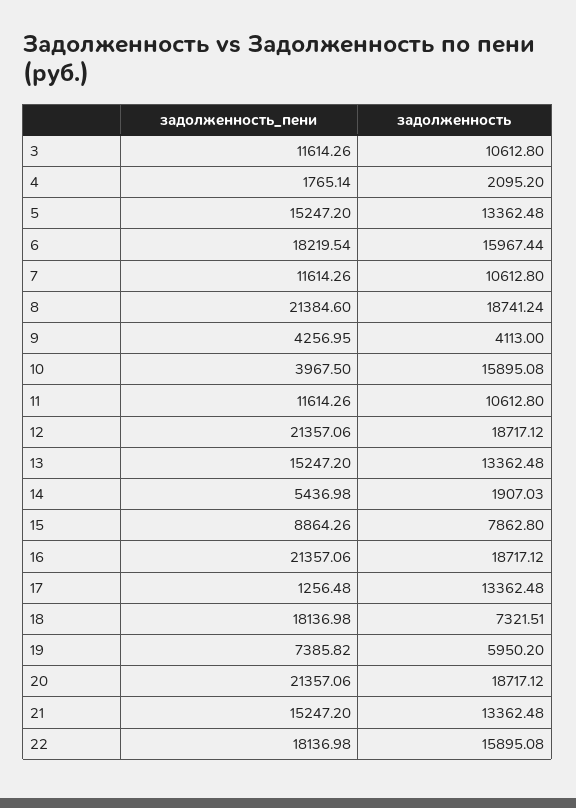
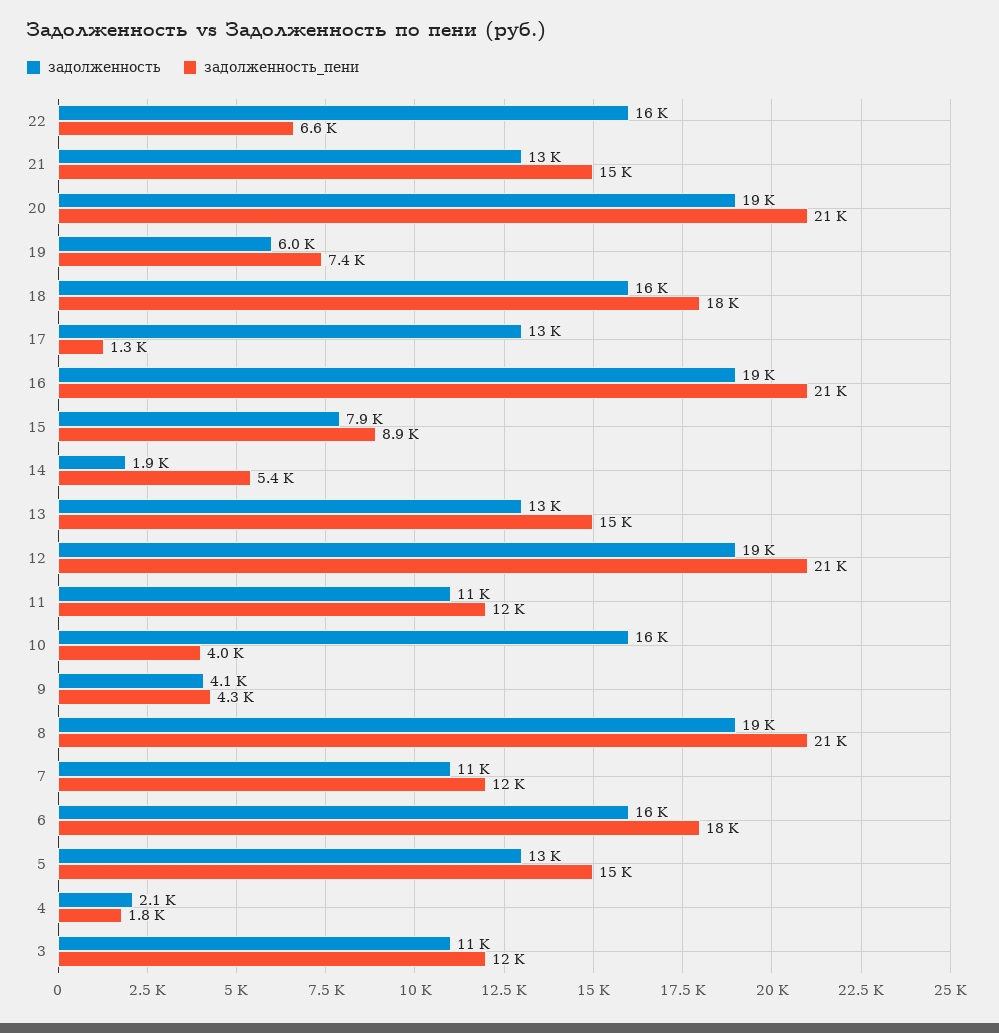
задолженность, 18: 7321.51 -> 16000
задолженность_пени, 22: 18136.98 -> 6600

